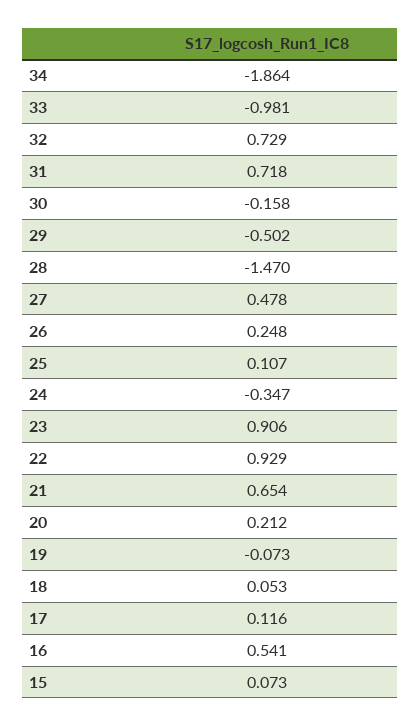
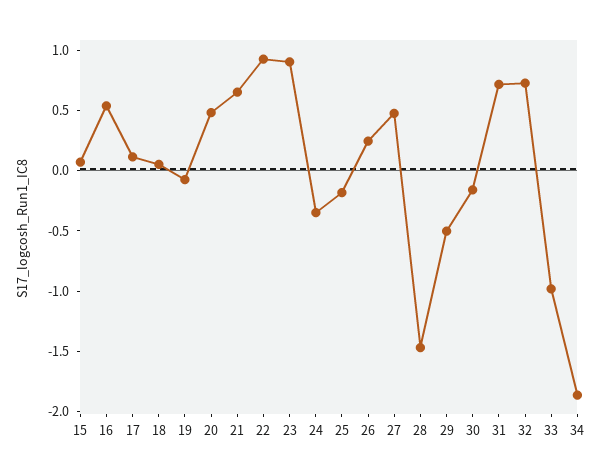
25: 0.107 -> -0.2
20: 0.212 -> 0.5

